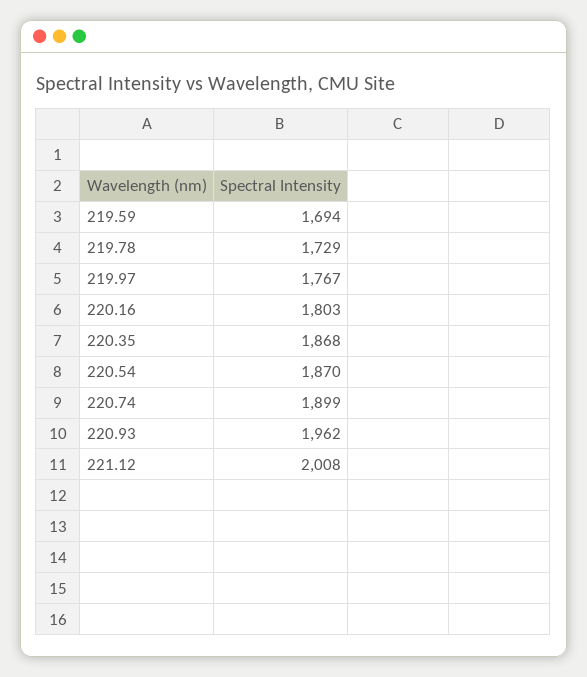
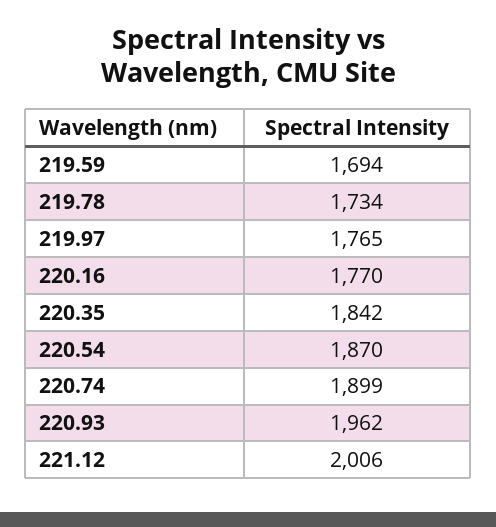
219.78: 1729 -> 1734
219.97: 1767 -> 1765
220.16: 1803 -> 1770
220.35: 1868 -> 1842
221.12: 2008 -> 2006

